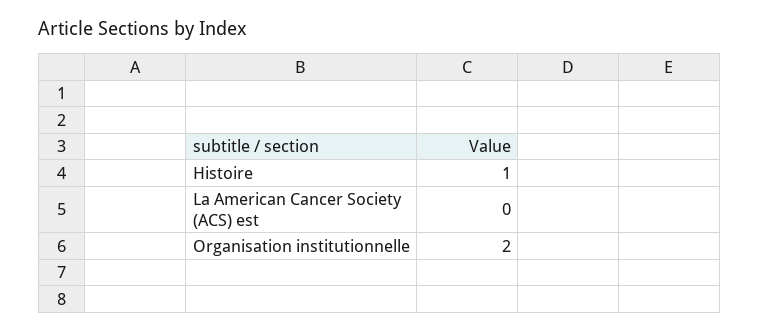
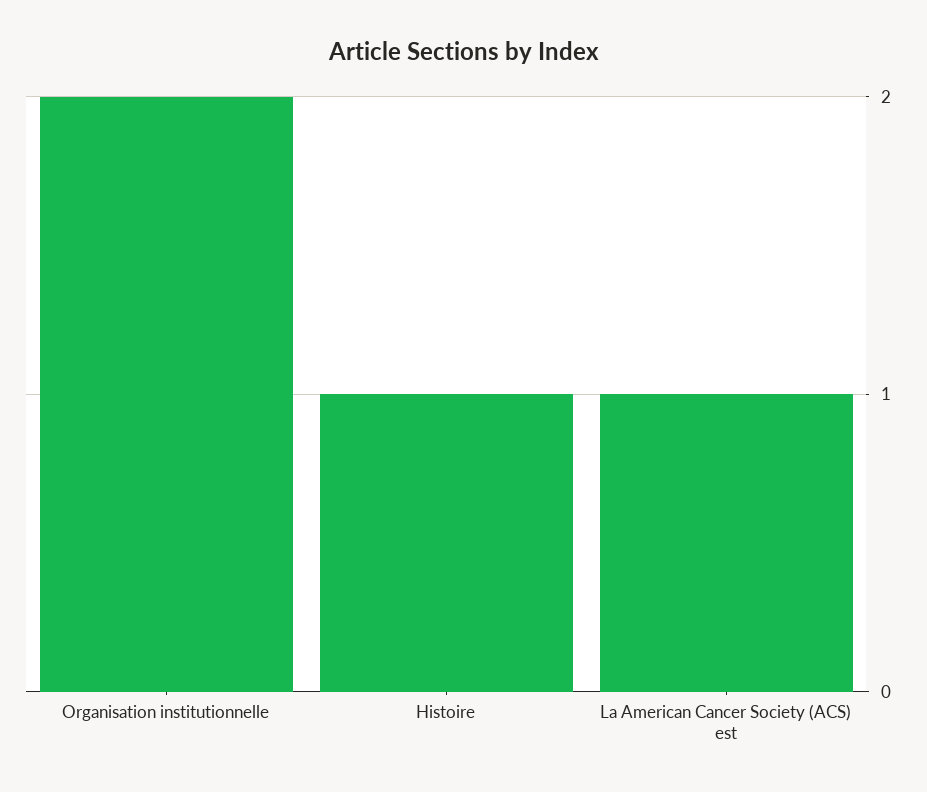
La American Cancer Society (ACS) est: 0 -> 1

